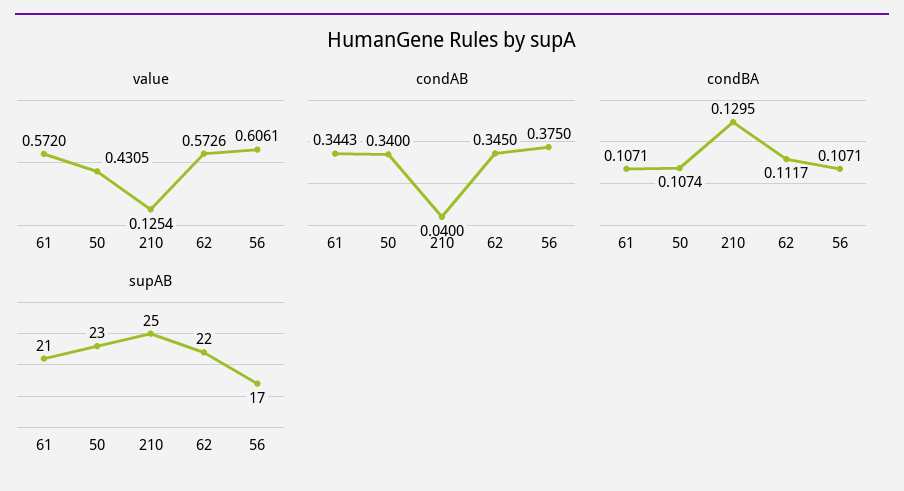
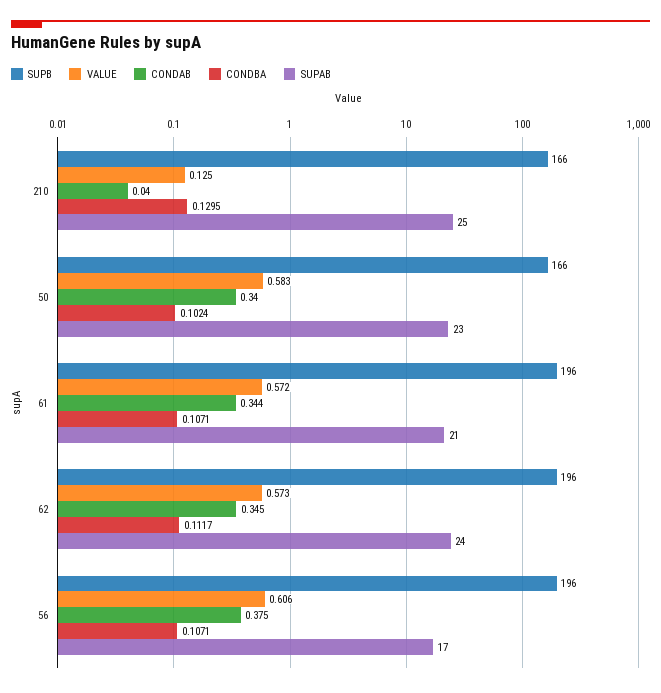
value, 50: 0.4305 -> 0.583
condBA, 50: 0.1074 -> 0.1024
supAB, 62: 22 -> 24
SUPB, 210: none -> 166
SUPB, 50: none -> 166
SUPB, 61: none -> 196
SUPB, 62: none -> 196
SUPB, 56: none -> 196

